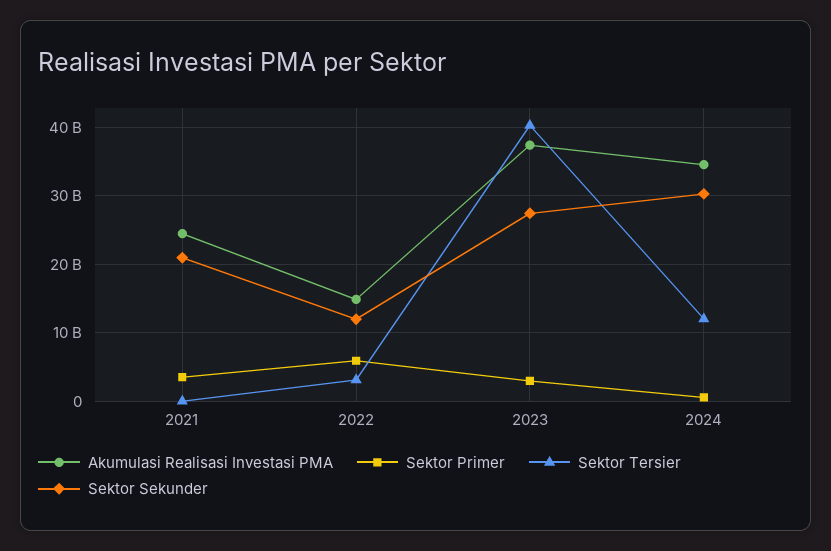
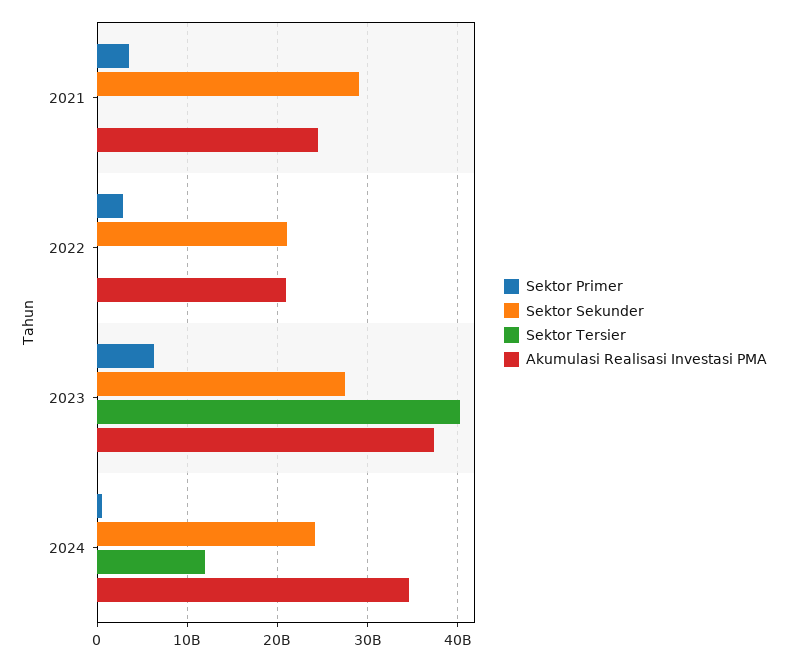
Sektor Sekunder, 2021: 21000000000 -> 29000000000
Akumulasi Realisasi Investasi PMA, 2022: 15000000000 -> 21000000000
Sektor Primer, 2022: 6000000000 -> 3000000000
Sektor Tersier, 2022: 3000000000 -> 0
Sektor Sekunder, 2022: 12000000000 -> 21000000000
Sektor Primer, 2023: 3000000000 -> 6000000000
Sektor Sekunder, 2024: 30000000000 -> 24000000000

